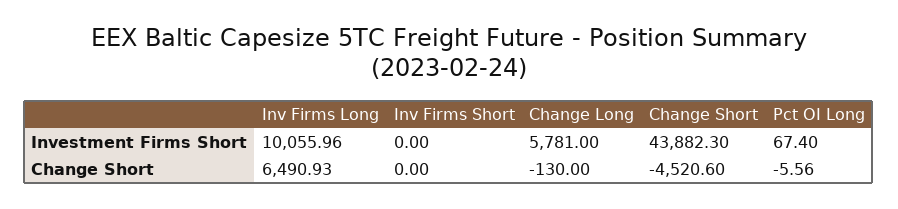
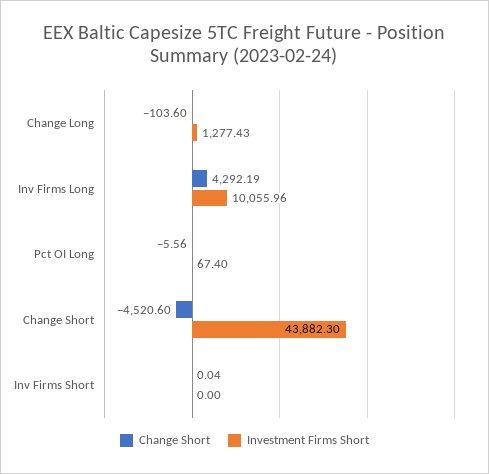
Investment Firms Short, Change Long: 5781 -> 1277.43
Change Short, Inv Firms Long: 6490.93 -> 4292.19
Change Short, Inv Firms Short: 0 -> 0.04
Change Short, Change Long: -130 -> -103.6

